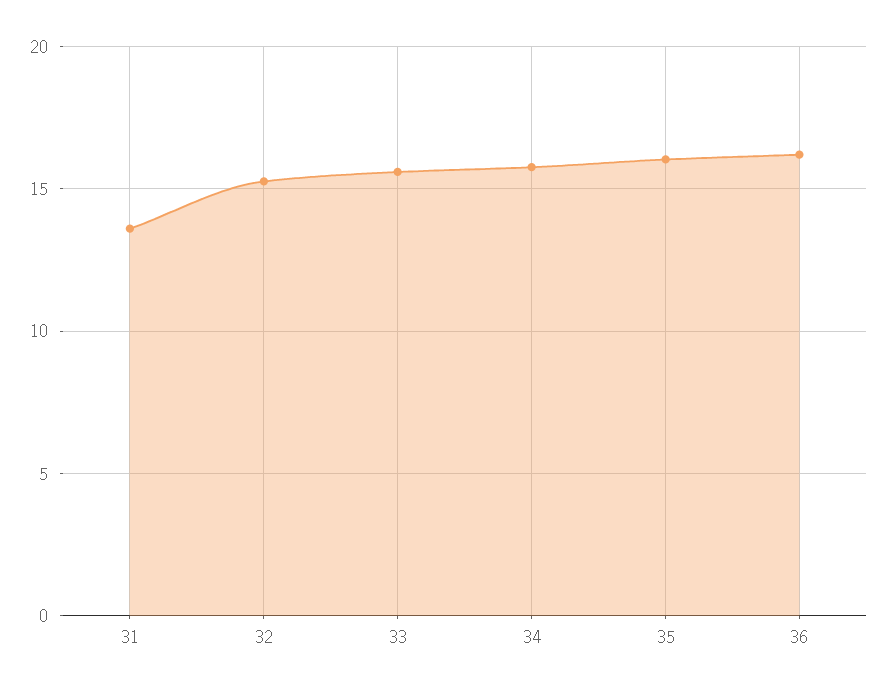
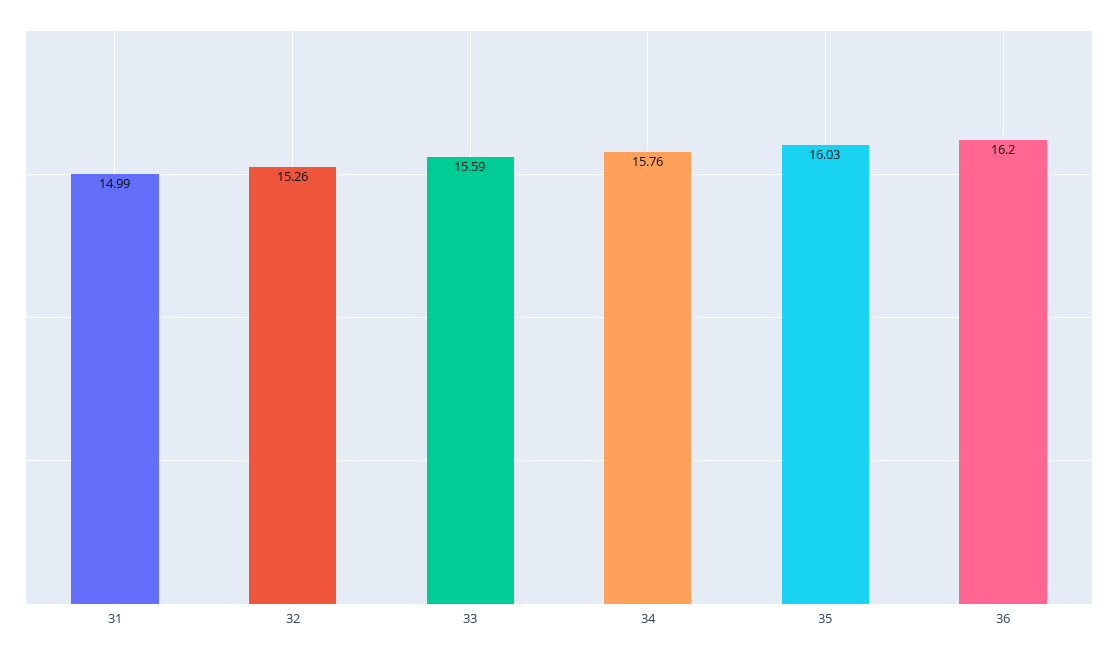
31: 13.5 -> 14.99

